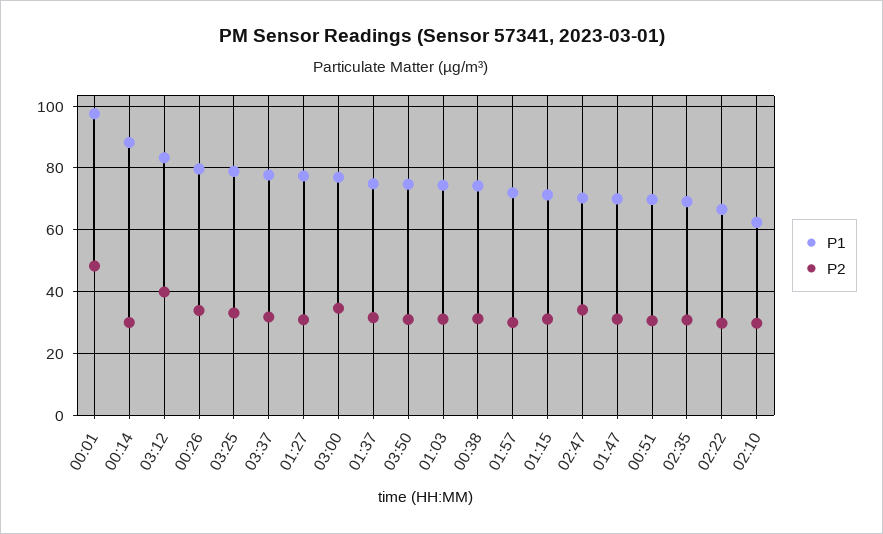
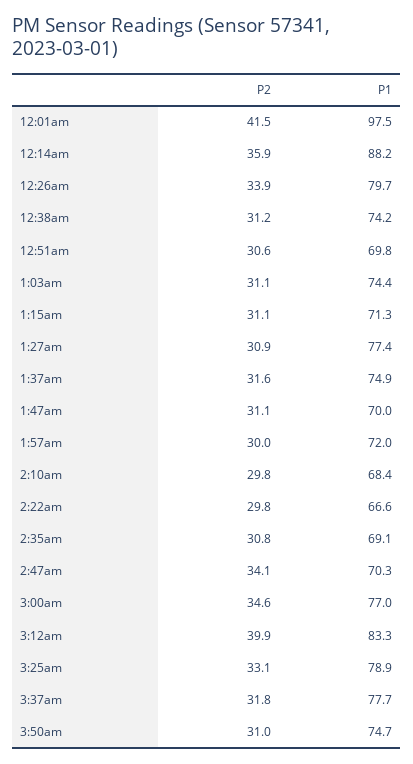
P2, 00:01: 48 -> 41.5
P2, 00:14: 30 -> 35.9
P1, 02:10: 62 -> 68.4

